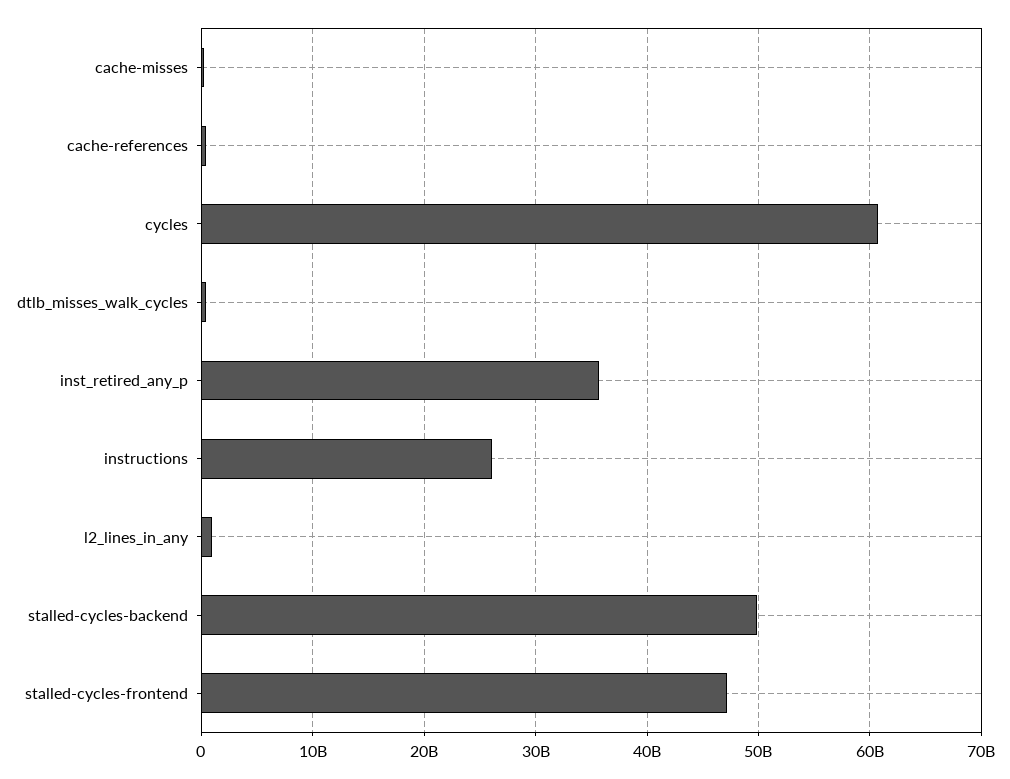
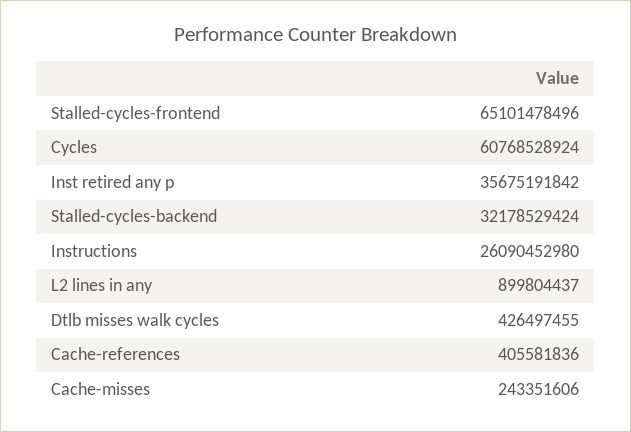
stalled-cycles-backend: 50000000000 -> 32178529424
stalled-cycles-frontend: 47000000000 -> 65101478496

